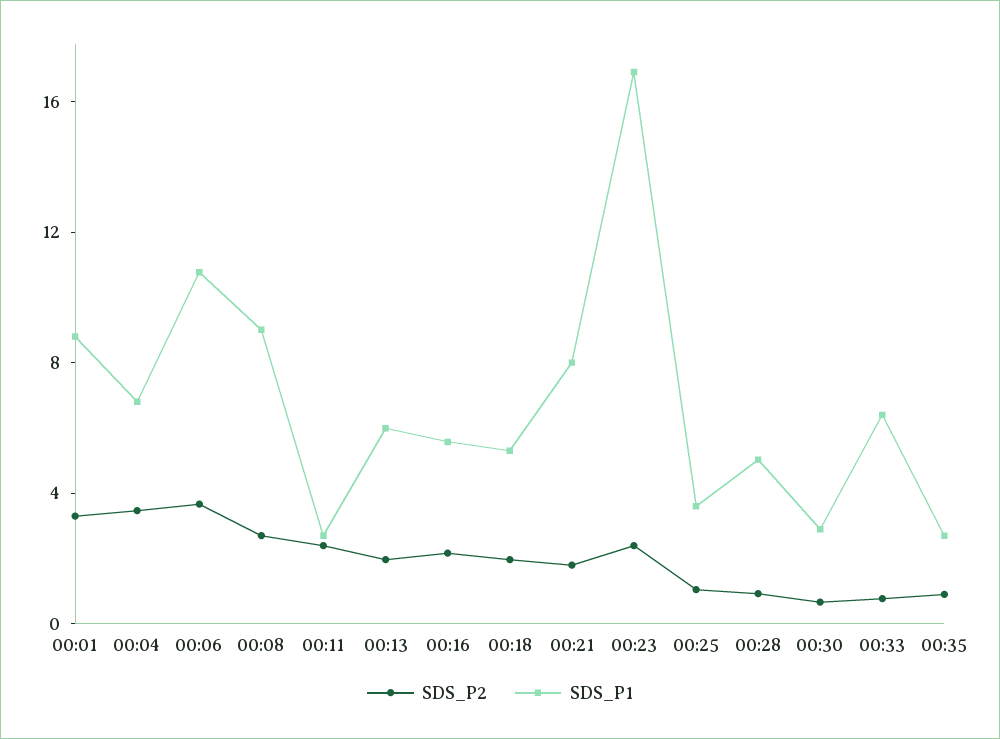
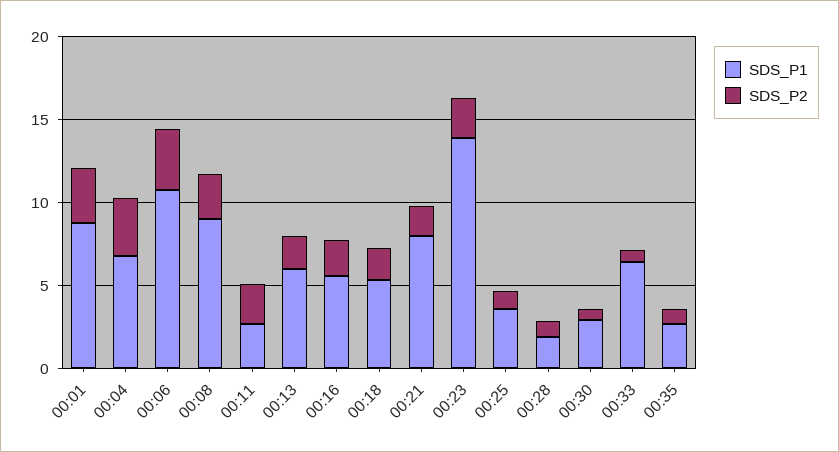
SDS_P1, 00:23: 17 -> 14
SDS_P1, 00:28: 5 -> 2

